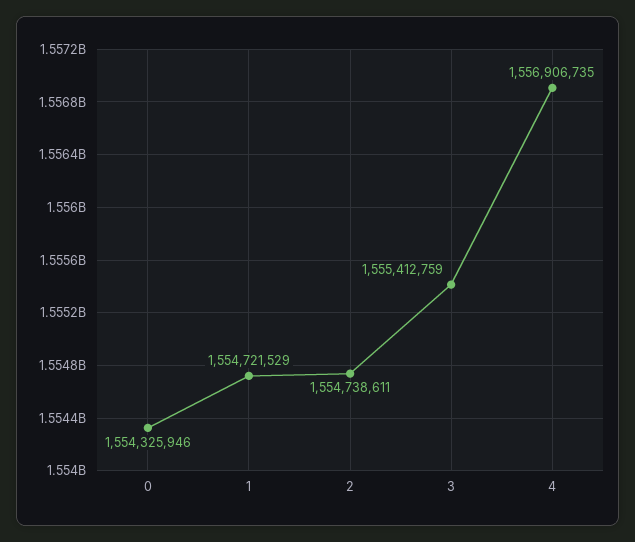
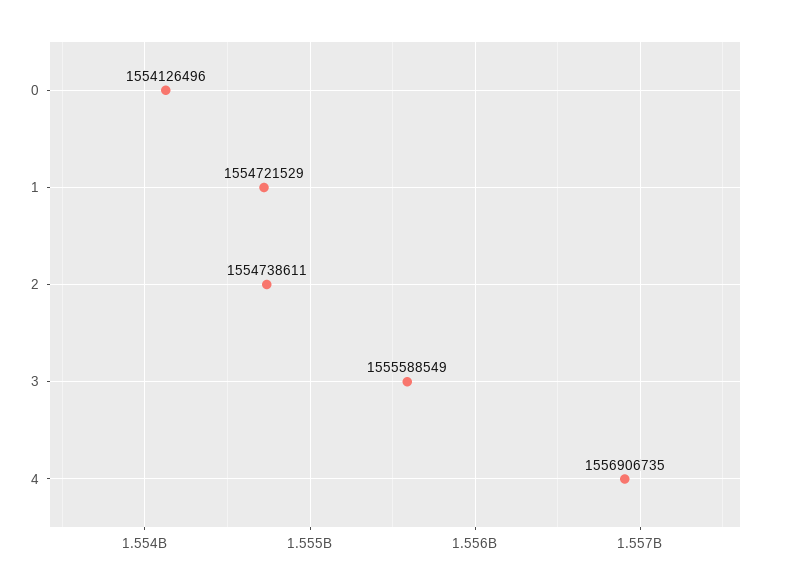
0: 1554325946 -> 1554126496
3: 1555412759 -> 1555588549

